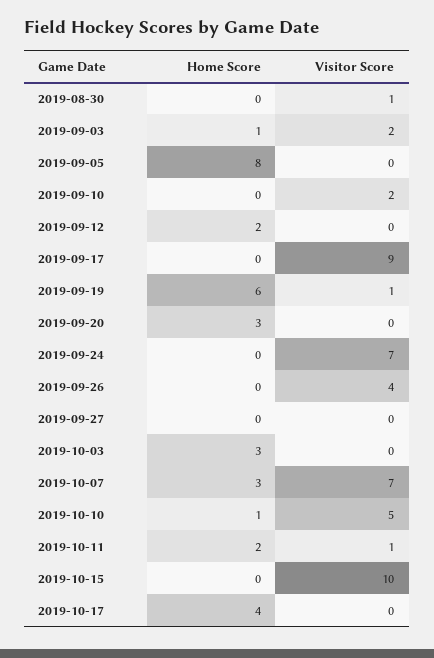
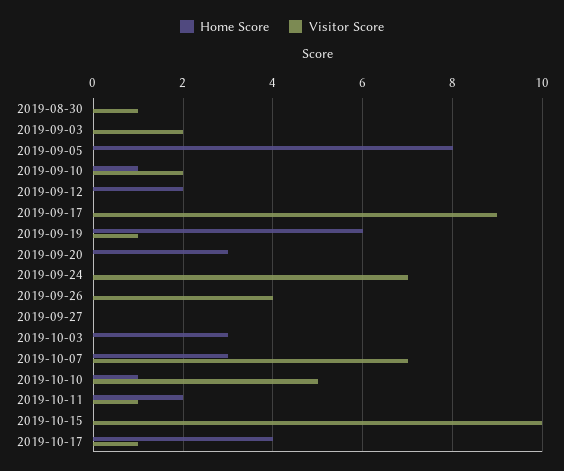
Home Score, 2019-09-03: 1 -> 0
Home Score, 2019-09-10: 0 -> 1
Visitor Score, 2019-10-17: 0 -> 1

